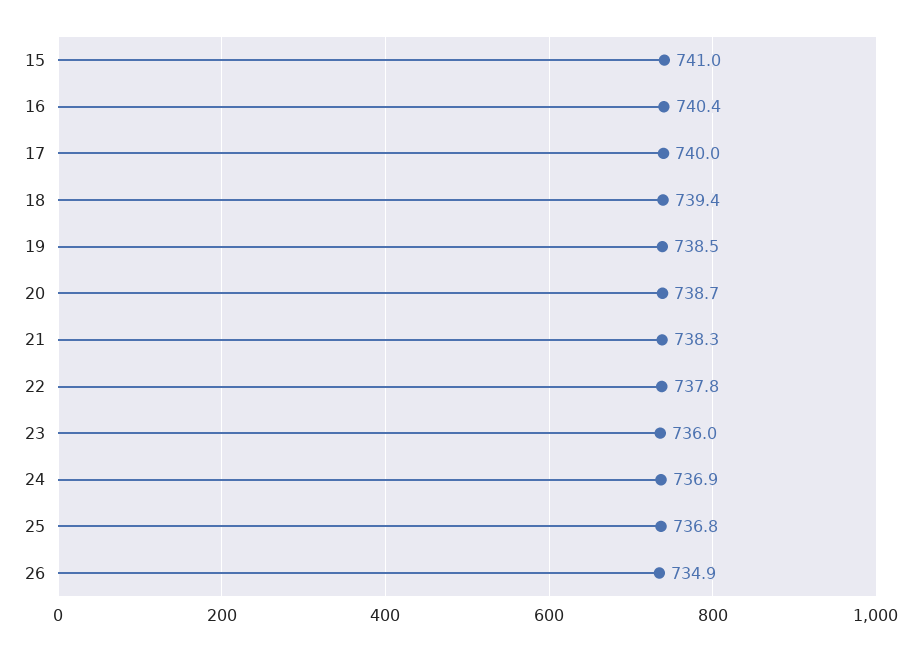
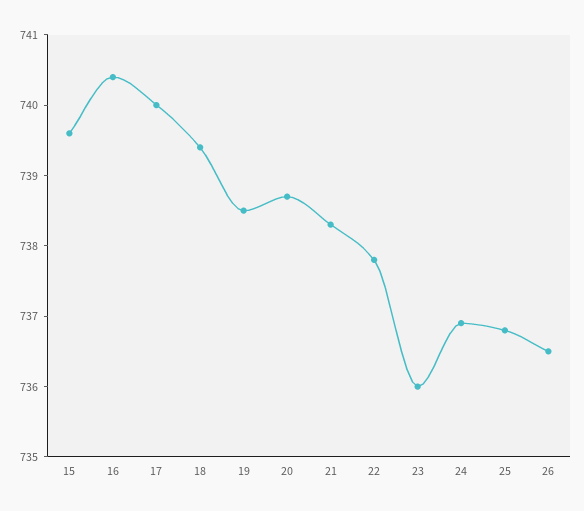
15: 741 -> 739.5
26: 734.9 -> 736.5

